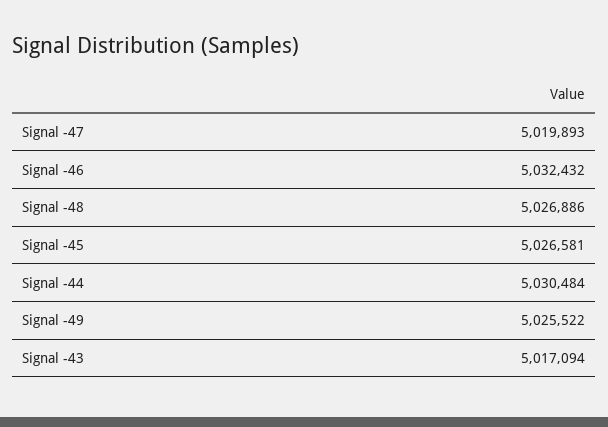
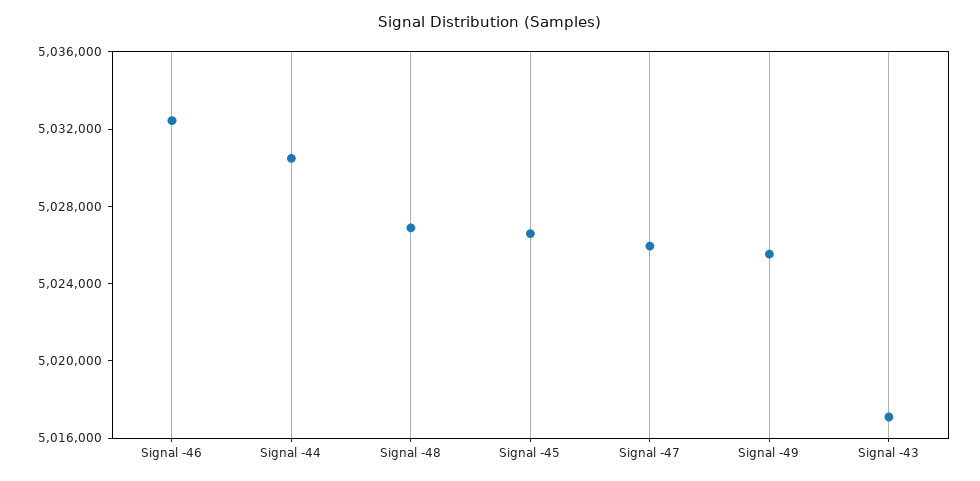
Signal -47: 5019893 -> 5026000

